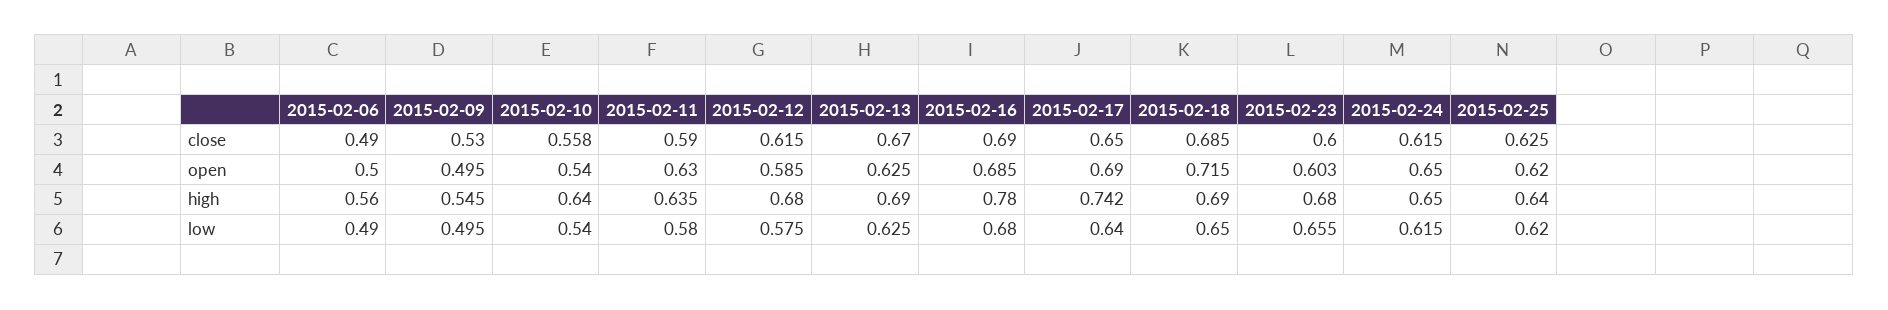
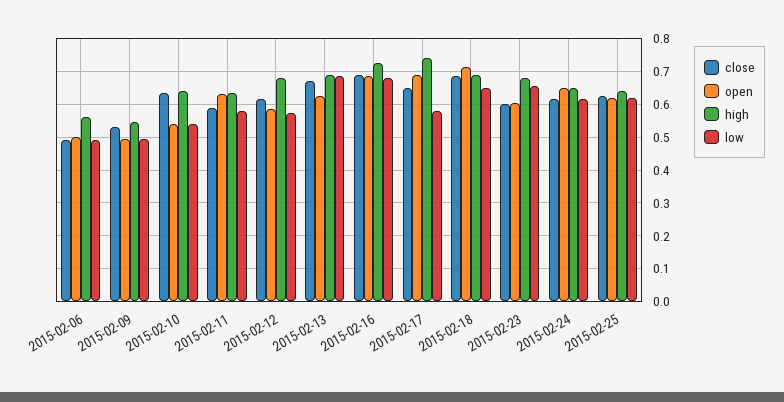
close, 2015-02-10: 0.558 -> 0.64
high, 2015-02-16: 0.78 -> 0.72
low, 2015-02-13: 0.625 -> 0.68
low, 2015-02-17: 0.64 -> 0.58

